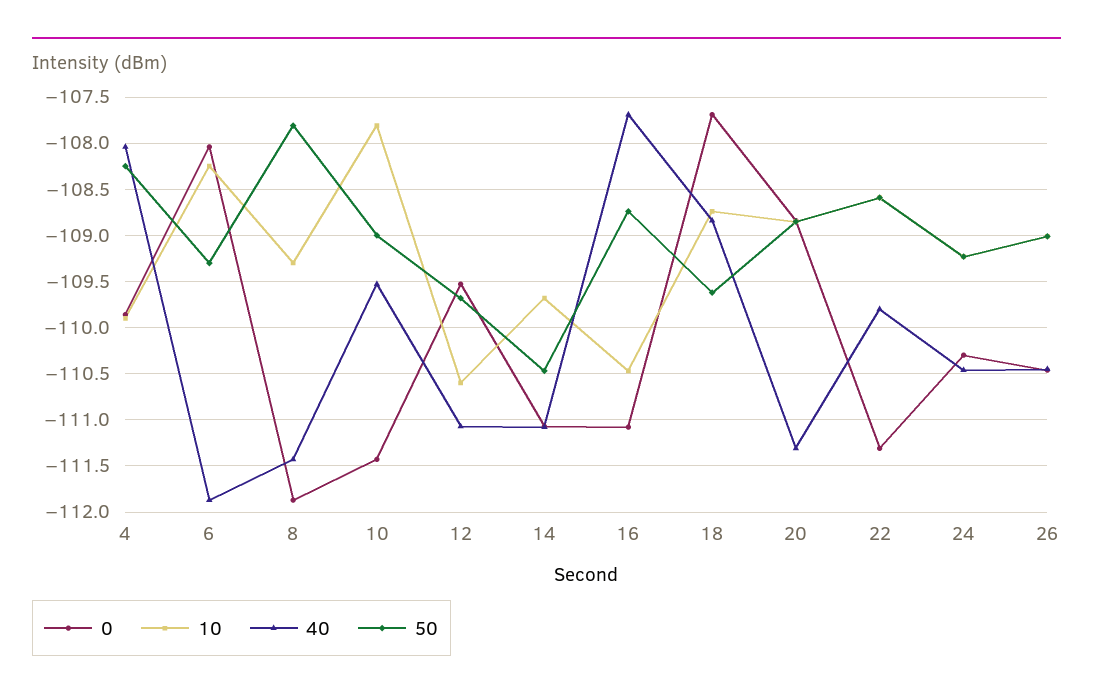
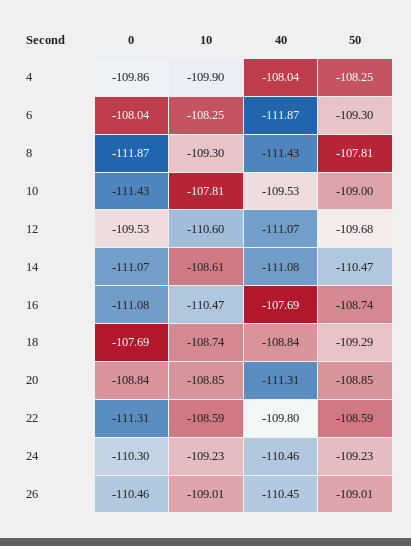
10, 14: -109.7 -> -108.61
50, 18: -109.6 -> -109.29

